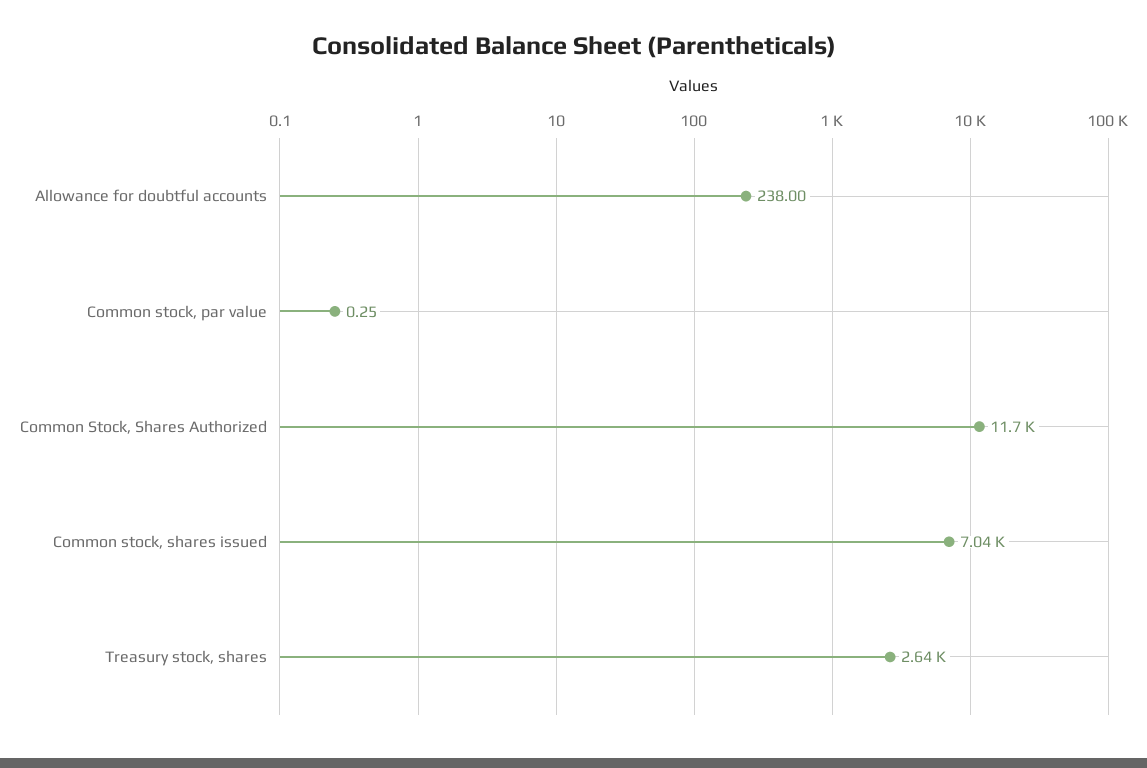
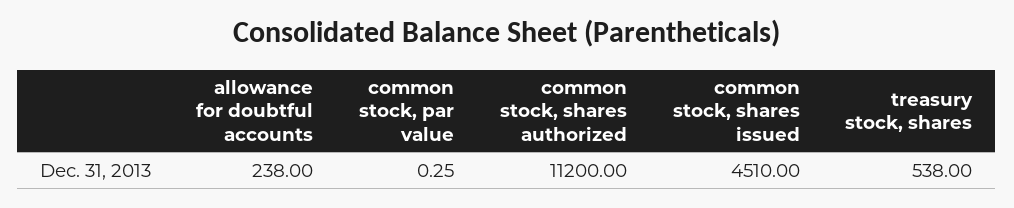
Common Stock, Shares Authorized: 11700 -> 11200
Common stock, shares issued: 7040 -> 4510
Treasury stock, shares: 2640 -> 538

